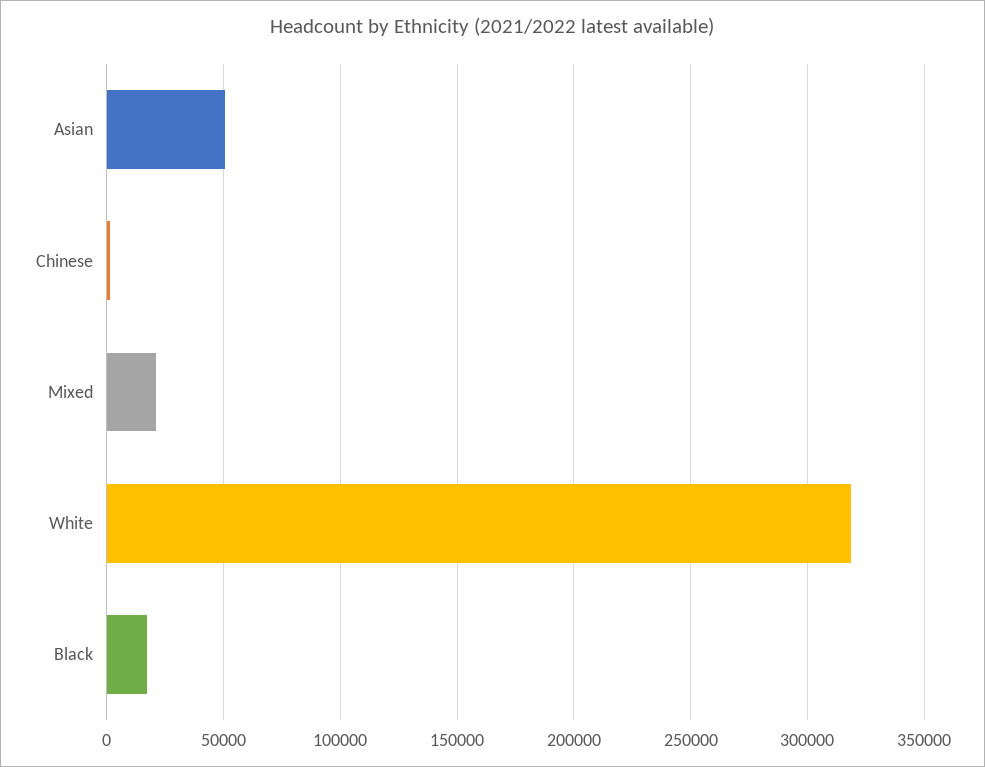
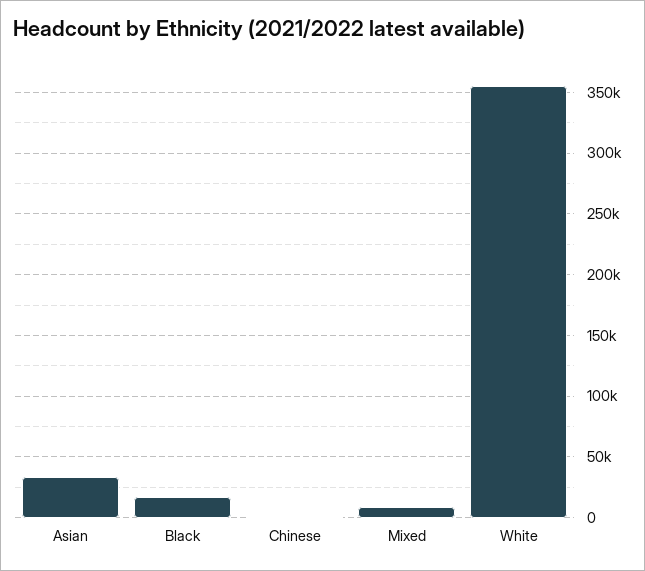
Asian: 50000 -> 35000
Mixed: 20000 -> 10000
White: 320000 -> 355000

